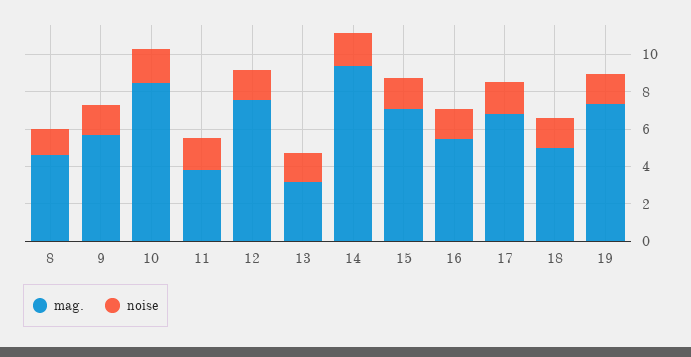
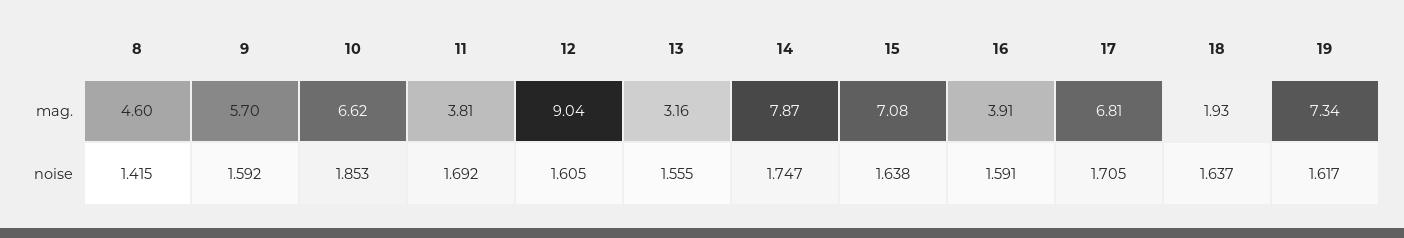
mag., 10: 8.5 -> 6.62
mag., 12: 7.5 -> 9.04
mag., 14: 9.5 -> 7.87
mag., 16: 5.5 -> 3.91
mag., 18: 5 -> 1.93

